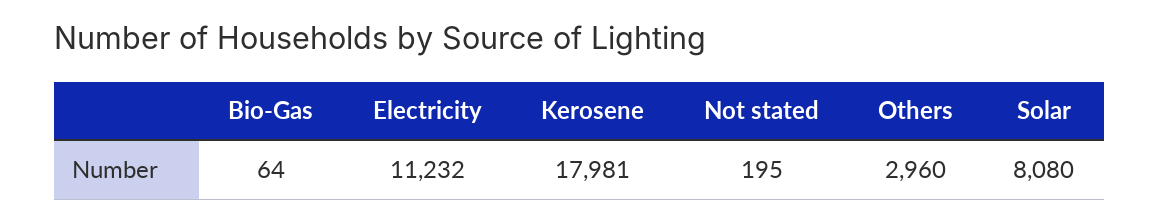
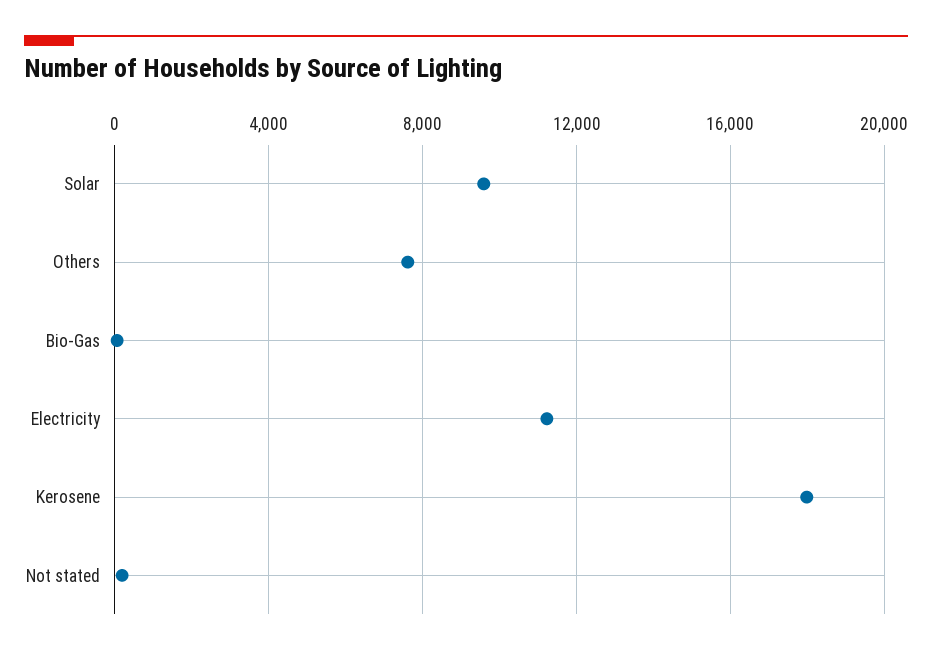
Others: 2960 -> 7500
Solar: 8080 -> 9500

